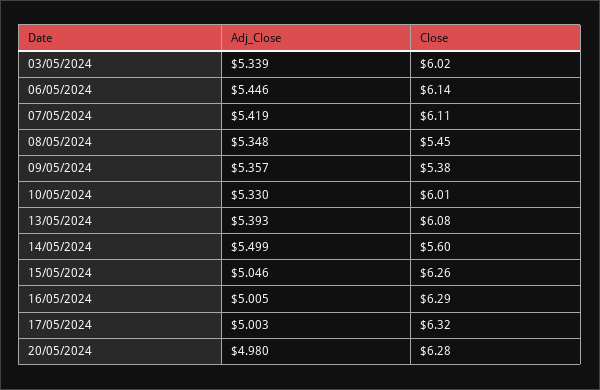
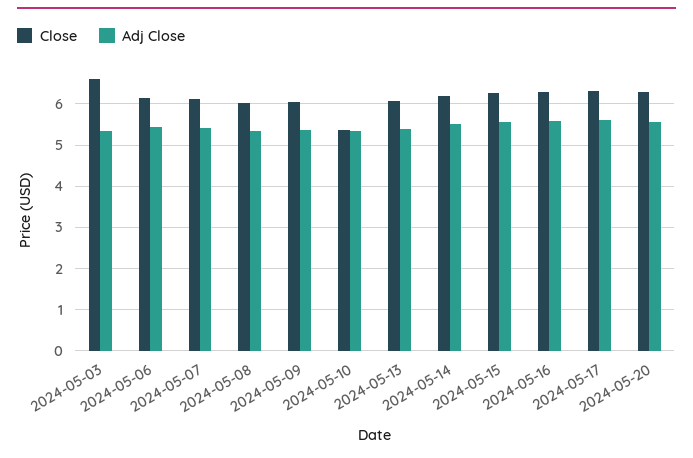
Close, 03/05/2024: 6.02 -> 6.6
Close, 08/05/2024: 5.45 -> 6
Close, 09/05/2024: 5.38 -> 6
Close, 10/05/2024: 6.01 -> 5.4
Close, 14/05/2024: 5.6 -> 6.2
Adj_Close, 15/05/2024: 5.046 -> 5.6
Adj_Close, 16/05/2024: 5.005 -> 5.6
Adj_Close, 17/05/2024: 5.003 -> 5.6
Adj_Close, 20/05/2024: 4.98 -> 5.6

